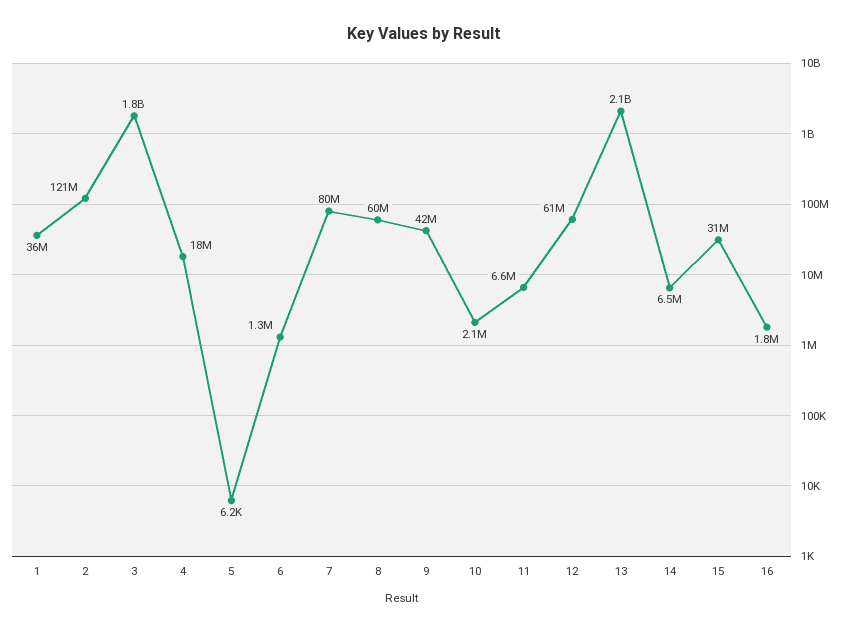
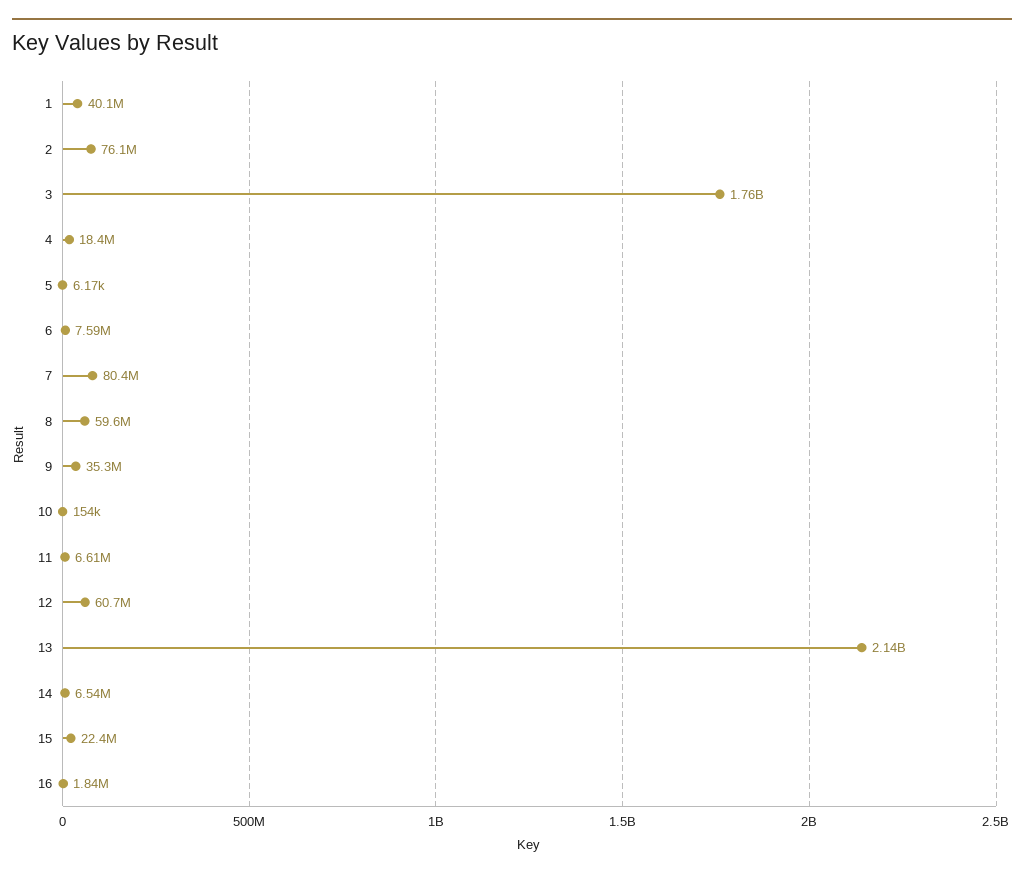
1: 36000000 -> 40100000
2: 121000000 -> 76100000
6: 1300000 -> 7590000
9: 42000000 -> 35300000
10: 2100000 -> 154000
15: 31000000 -> 22400000

